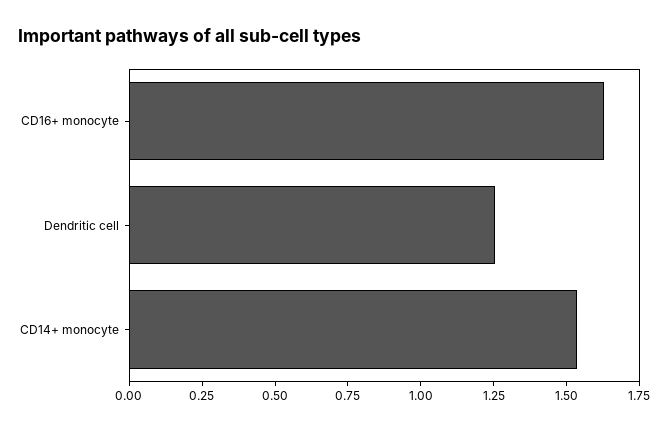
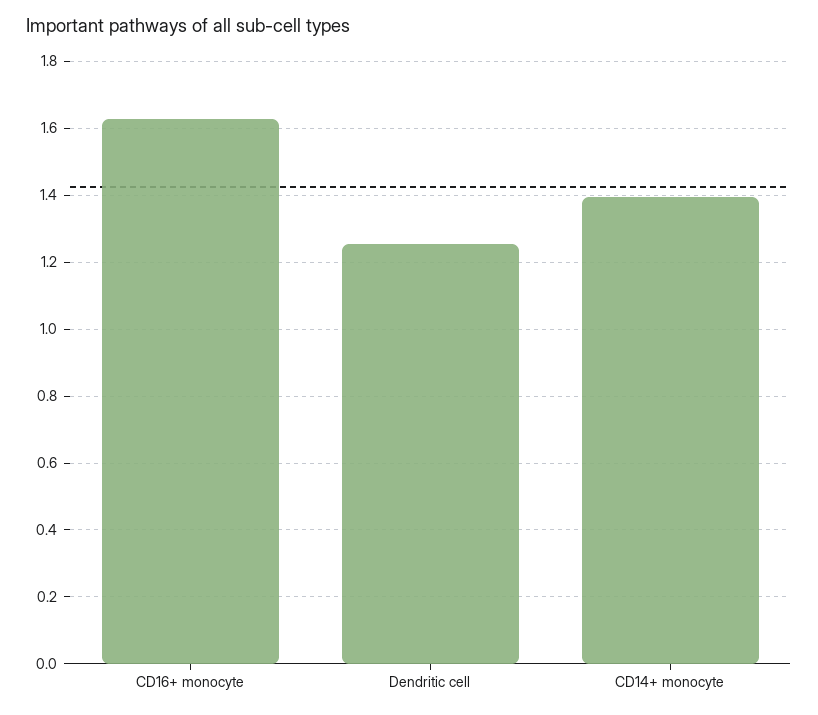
CD14+ monocyte: 1.55 -> 1.4

